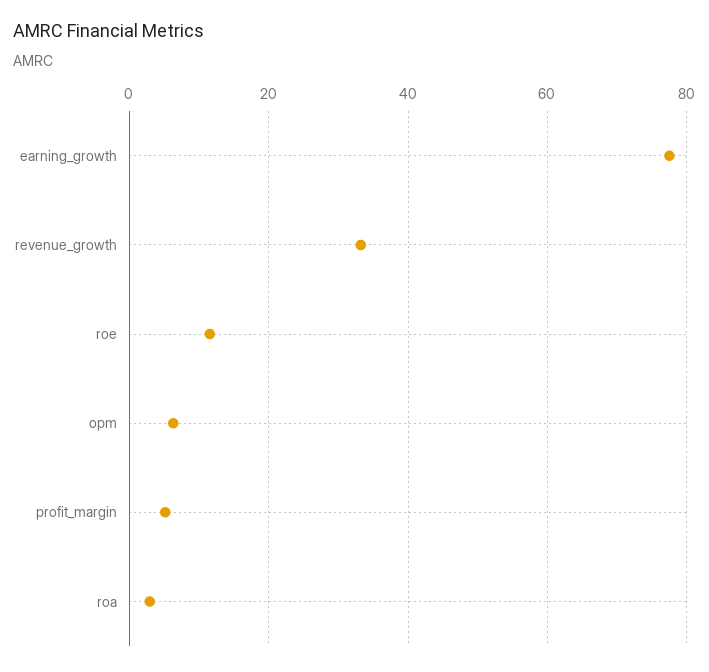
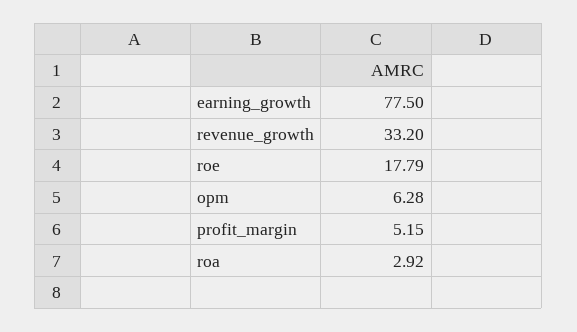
roe: 12 -> 17.79

